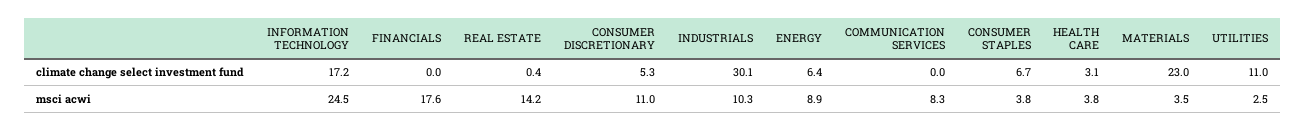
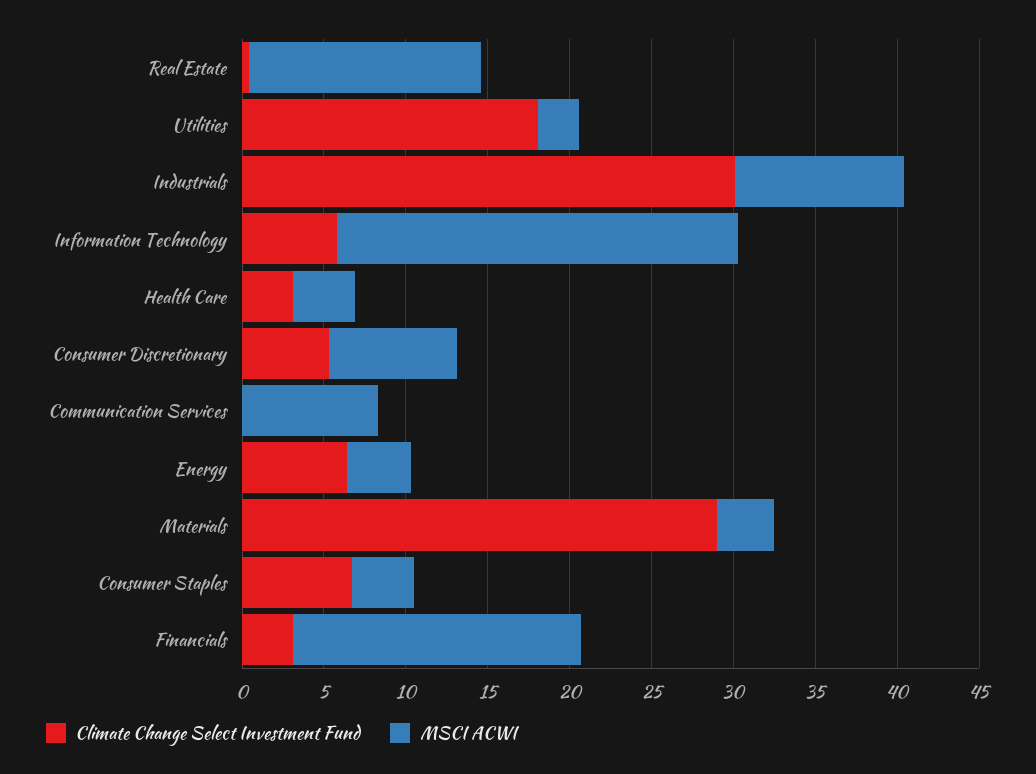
climate change select investment fund, INFORMATION TECHNOLOGY: 17.2 -> 6
climate change select investment fund, FINANCIALS: 0 -> 3
climate change select investment fund, MATERIALS: 23 -> 29
climate change select investment fund, UTILITIES: 11 -> 18
msci acwi, CONSUMER DISCRETIONARY: 11 -> 8
msci acwi, ENERGY: 8.9 -> 4

